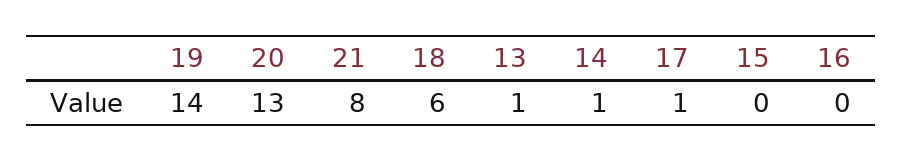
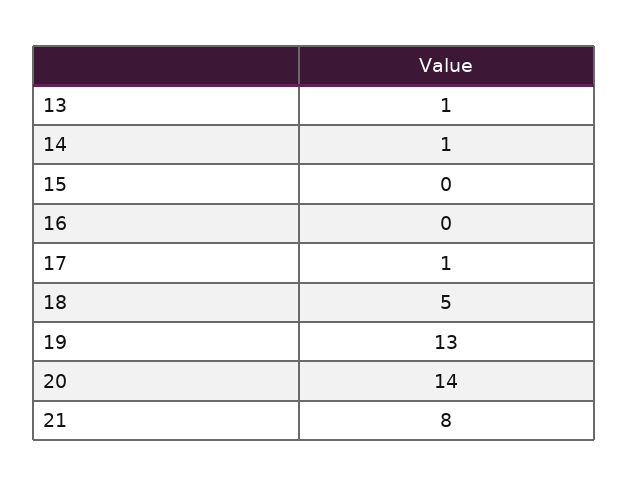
19: 14 -> 13
20: 13 -> 14
18: 6 -> 5

